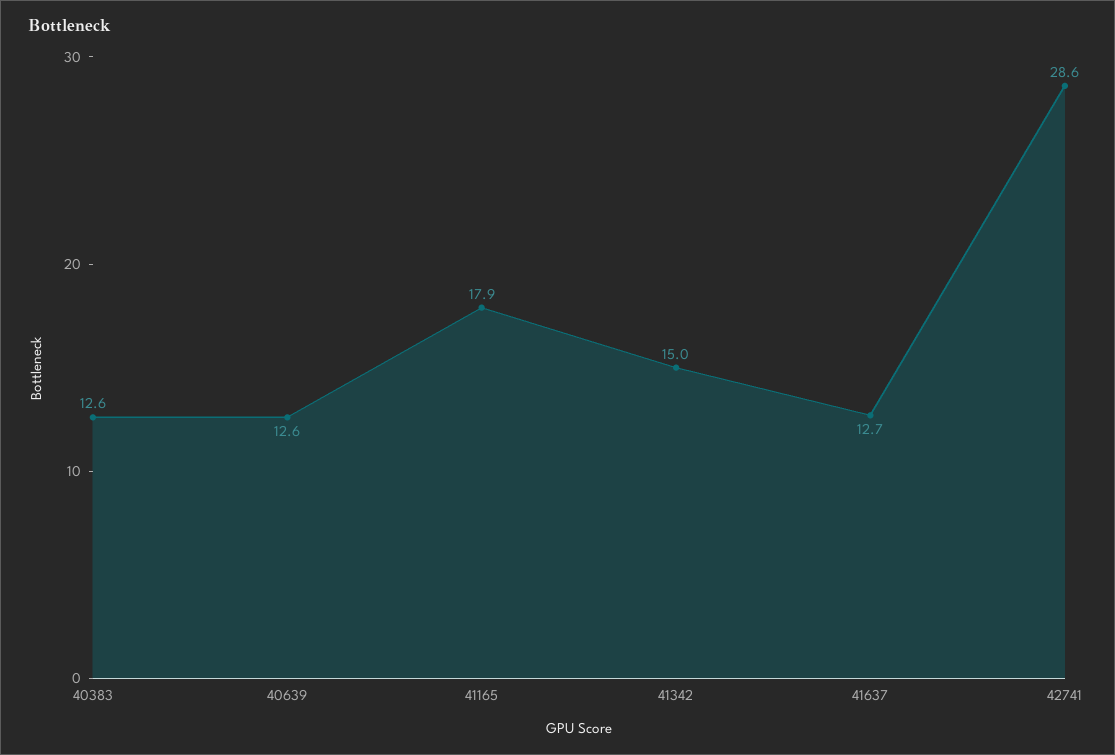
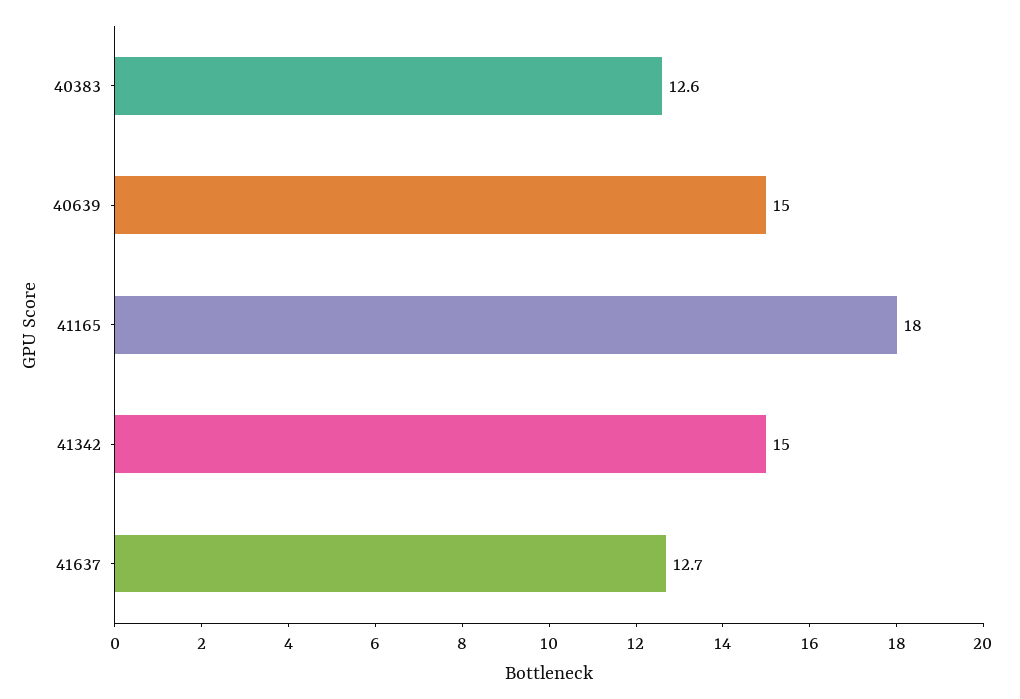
40639: 12.6 -> 15
41165: 17.9 -> 18
42741: 28.6 -> none

